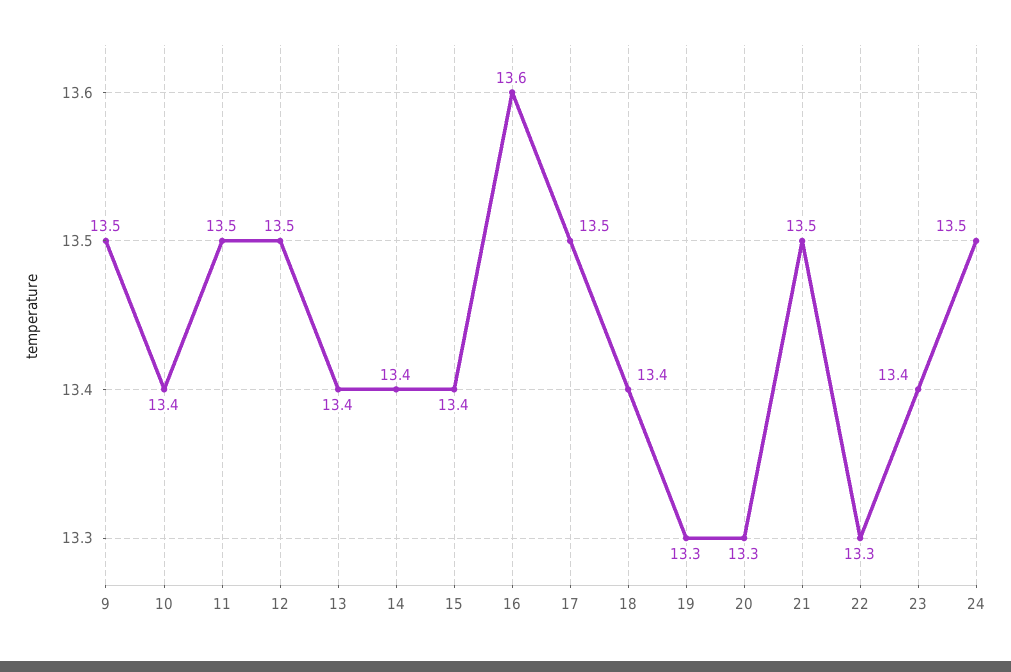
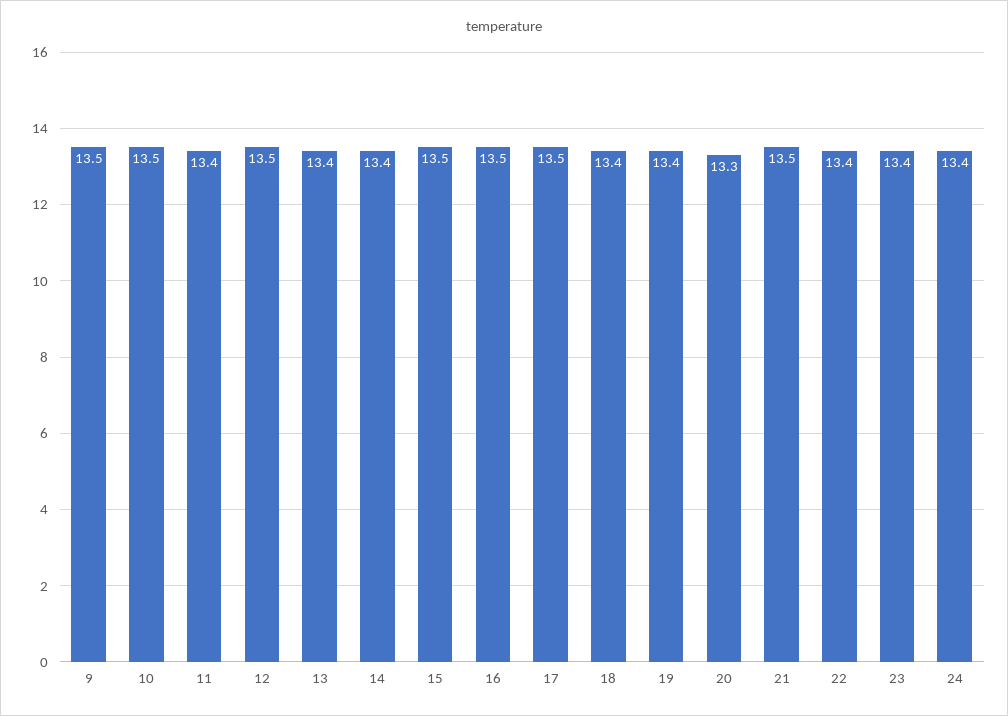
10: 13.4 -> 13.5
11: 13.5 -> 13.4
15: 13.4 -> 13.5
16: 13.6 -> 13.5
19: 13.3 -> 13.4
22: 13.3 -> 13.4
24: 13.5 -> 13.4

